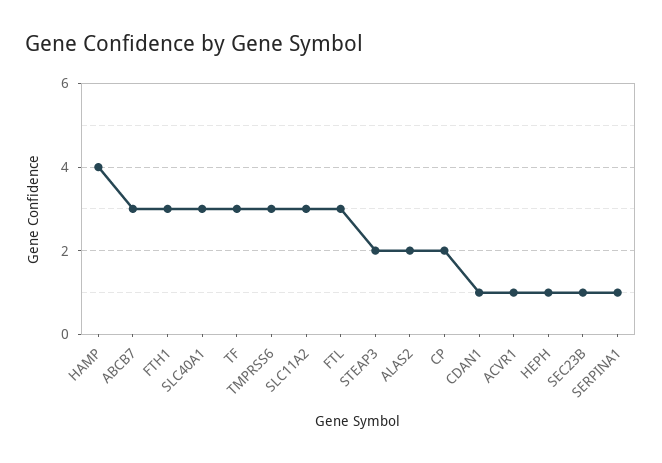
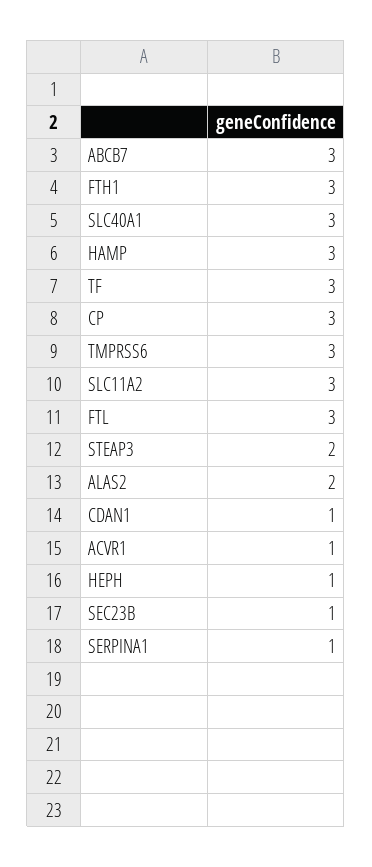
HAMP: 4 -> 3
CP: 2 -> 3

